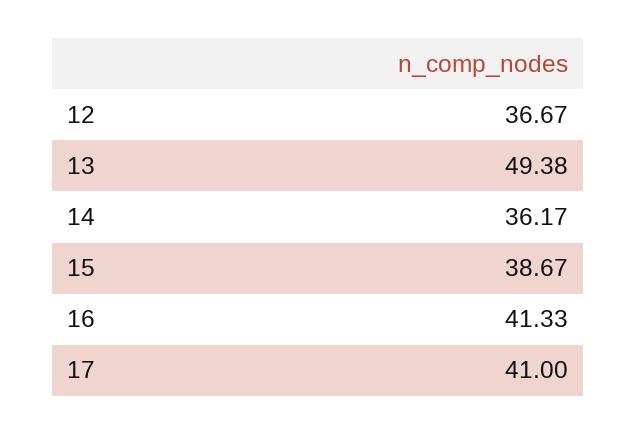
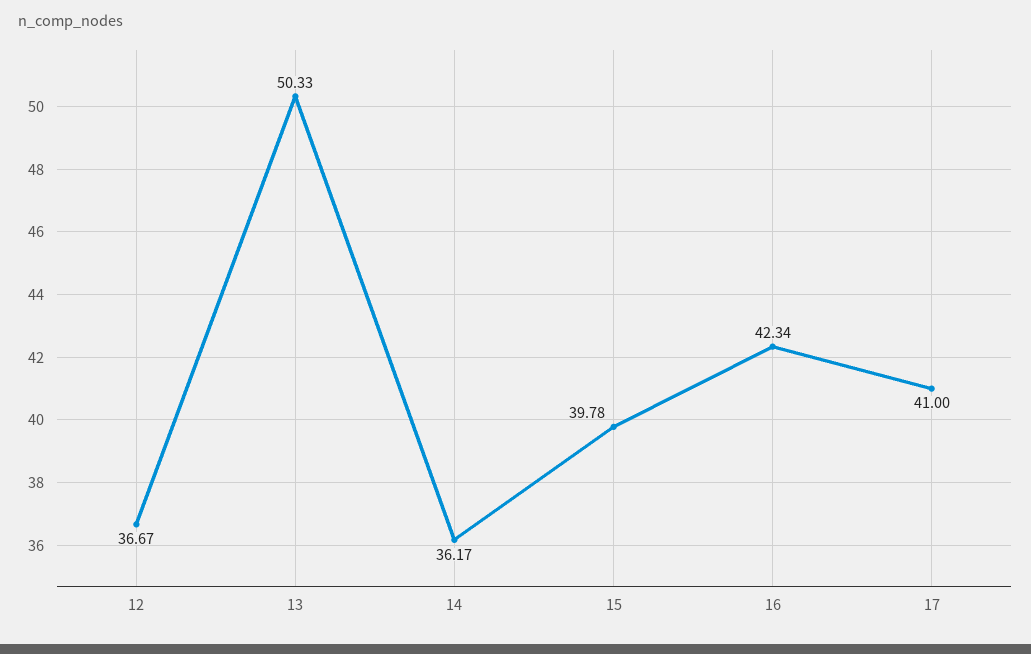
13: 49.38 -> 50.33
15: 38.67 -> 39.78
16: 41.33 -> 42.34

